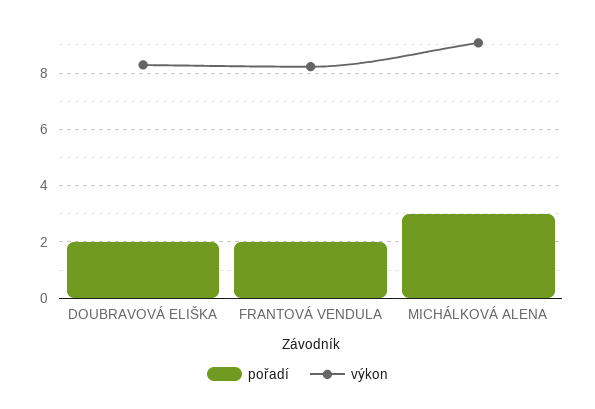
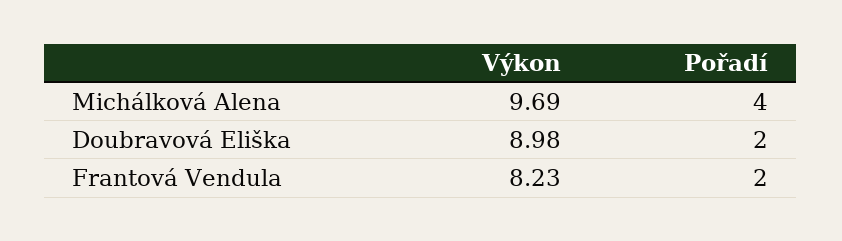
výkon, DOUBRAVOVÁ ELIŠKA: 8.25 -> 8.98
pořadí, MICHÁLKOVÁ ALENA: 3 -> 4
výkon, MICHÁLKOVÁ ALENA: 9 -> 9.69

